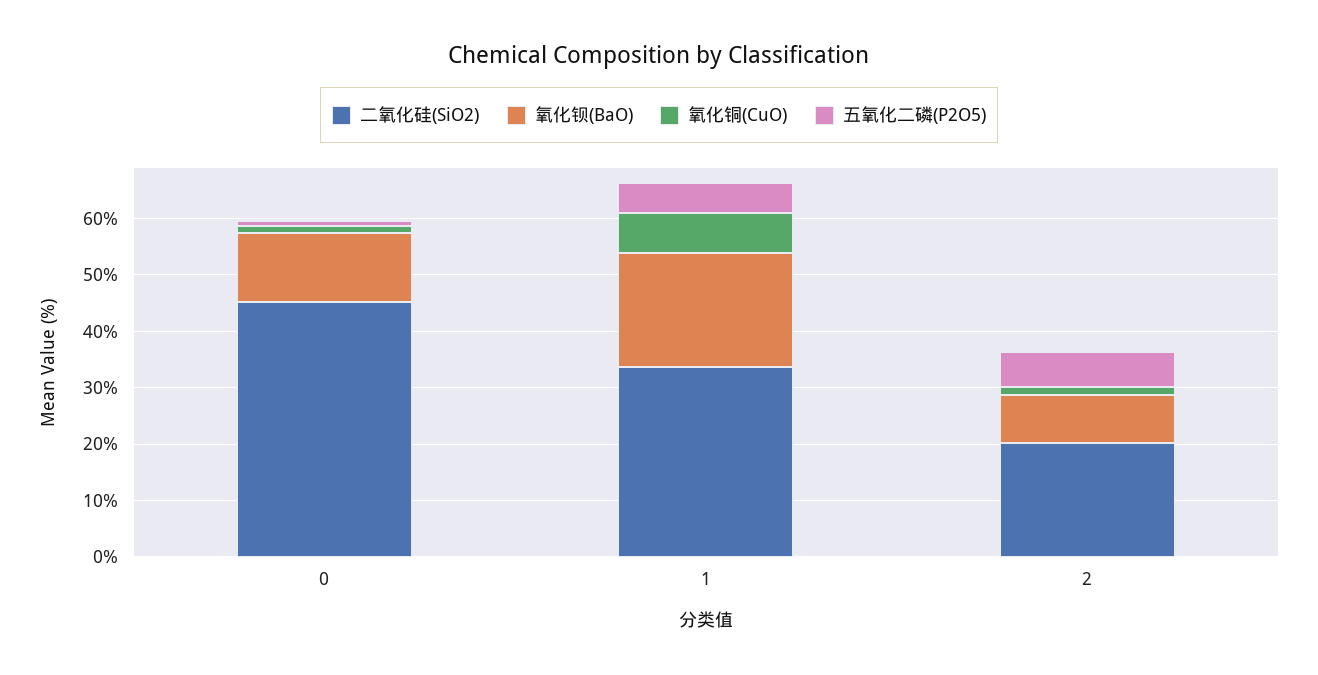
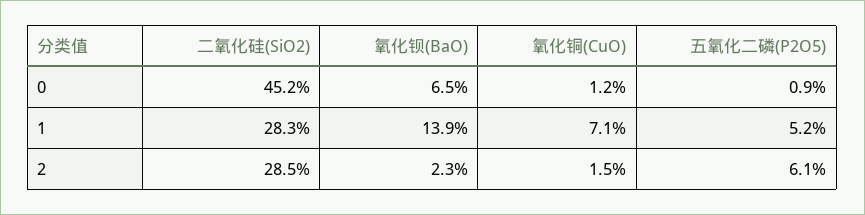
氧化钡(BaO), 0: 12 -> 6.5
二氧化硅(SiO2), 1: 34 -> 28.3
氧化钡(BaO), 1: 20 -> 13.9
二氧化硅(SiO2), 2: 20 -> 28.5
氧化钡(BaO), 2: 8 -> 2.3

